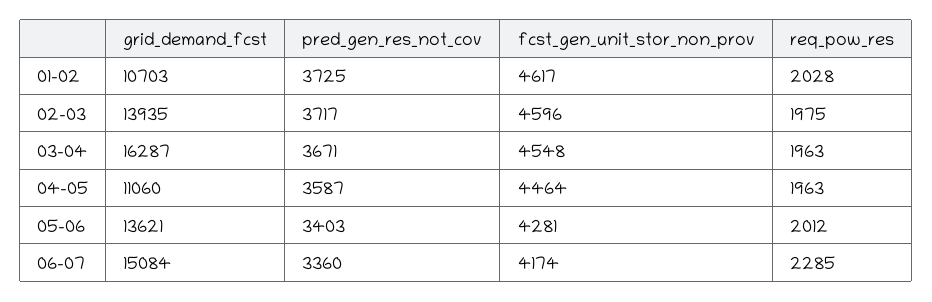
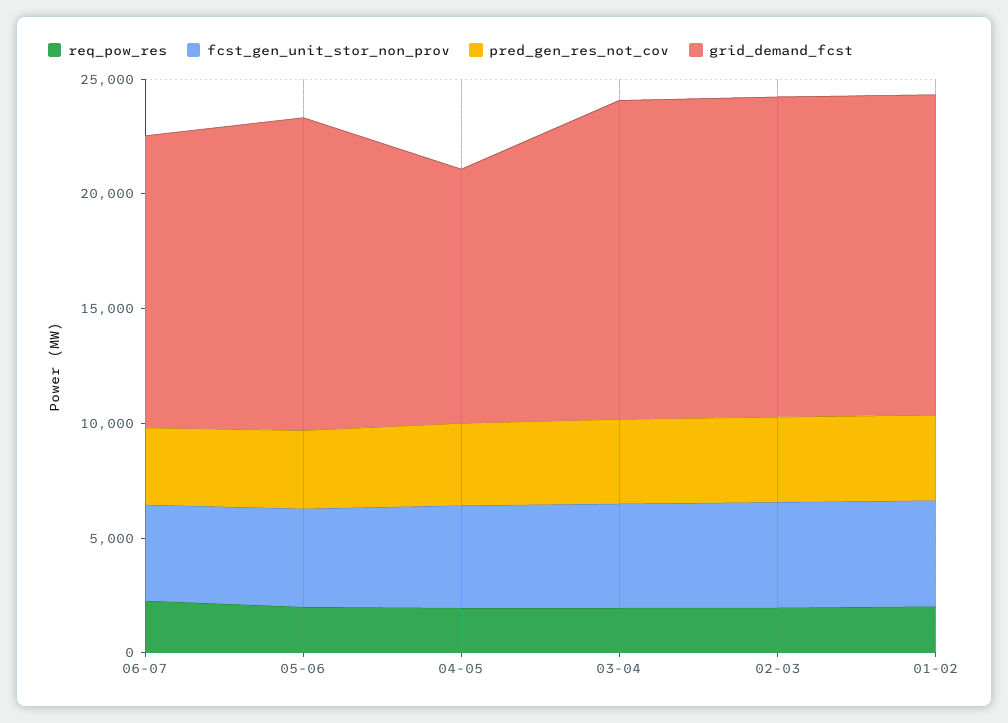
grid_demand_fcst, 01-02: 10703 -> 14000
grid_demand_fcst, 03-04: 16287 -> 14000
grid_demand_fcst, 06-07: 15084 -> 13000

